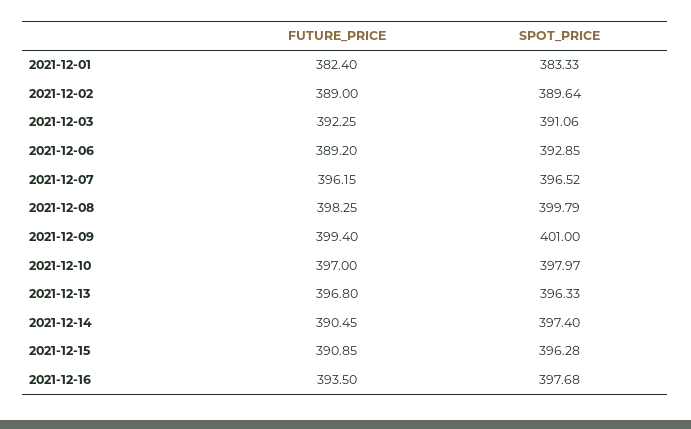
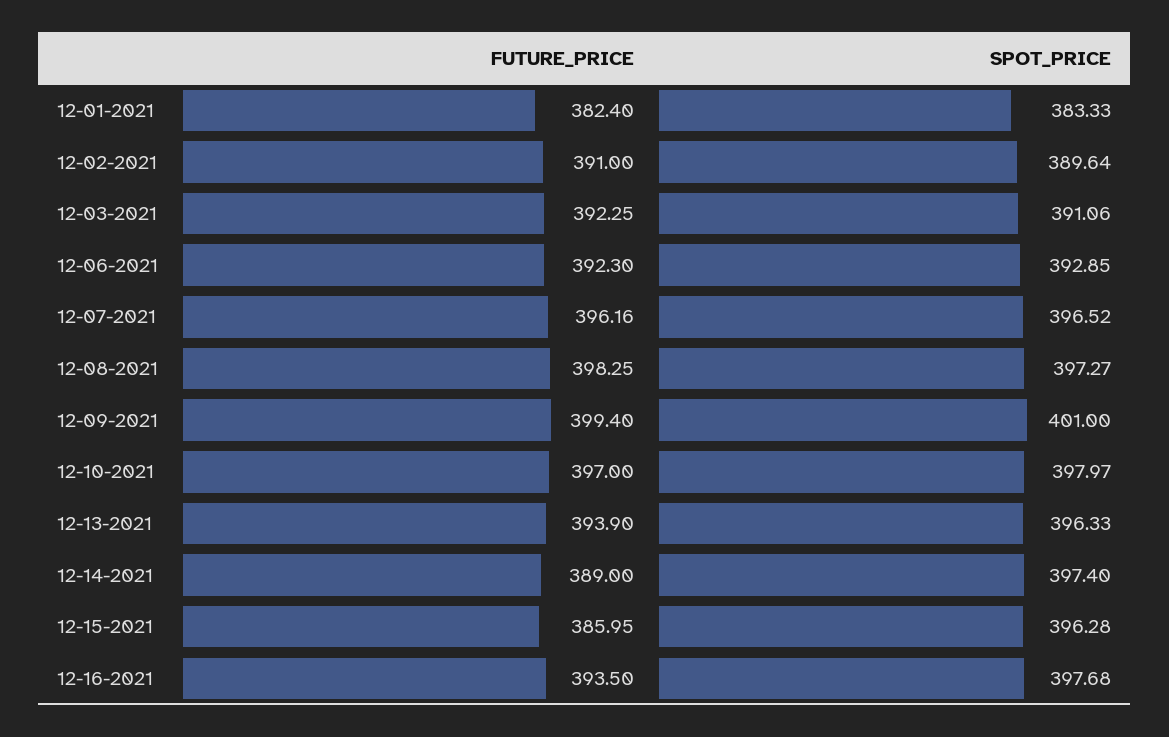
FUTURE_PRICE, 2021-12-02: 389 -> 391
FUTURE_PRICE, 2021-12-06: 389.2 -> 392.3
FUTURE_PRICE, 2021-12-07: 396.15 -> 396.16
SPOT_PRICE, 2021-12-08: 399.79 -> 397.27
FUTURE_PRICE, 2021-12-13: 396.8 -> 393.9
FUTURE_PRICE, 2021-12-14: 390.45 -> 389
FUTURE_PRICE, 2021-12-15: 390.85 -> 385.95

